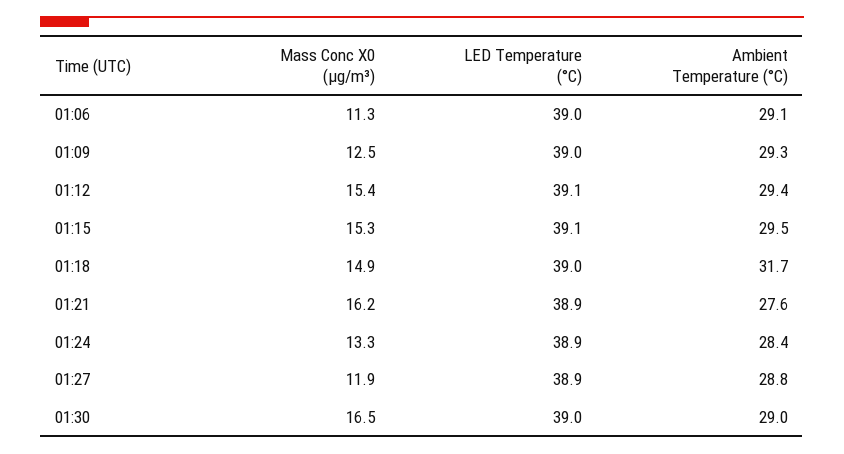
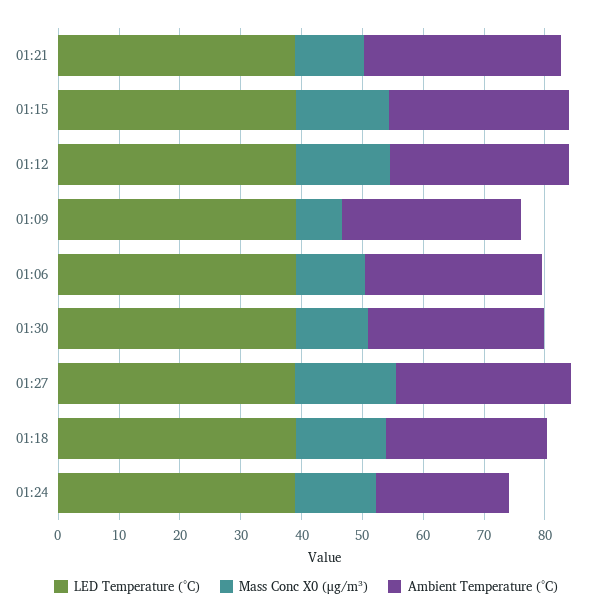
Mass Conc X0 (μg/m³), 01:09: 12.5 -> 8
Ambient Temperature (°C), 01:18: 31.7 -> 26
Mass Conc X0 (μg/m³), 01:21: 16.2 -> 12
Ambient Temperature (°C), 01:21: 27.6 -> 32
Ambient Temperature (°C), 01:24: 28.4 -> 22
Mass Conc X0 (μg/m³), 01:27: 11.9 -> 16
Mass Conc X0 (μg/m³), 01:30: 16.5 -> 12

